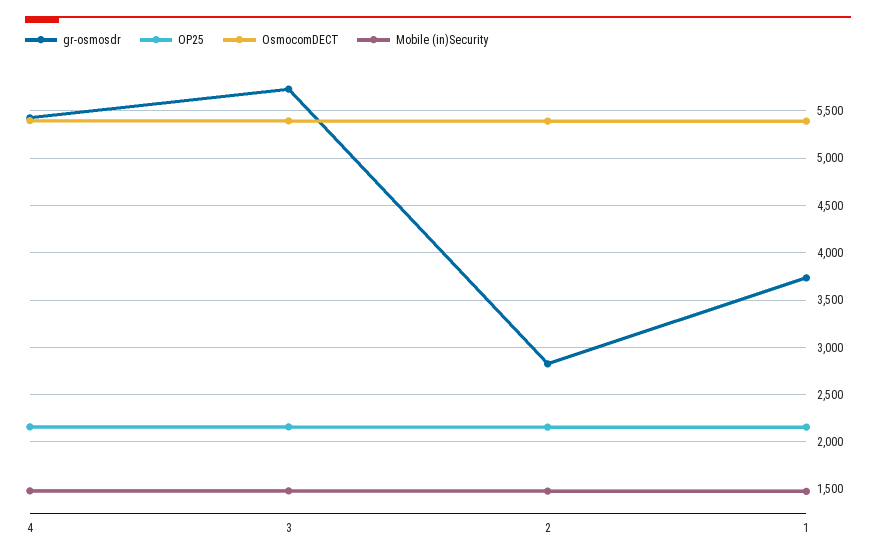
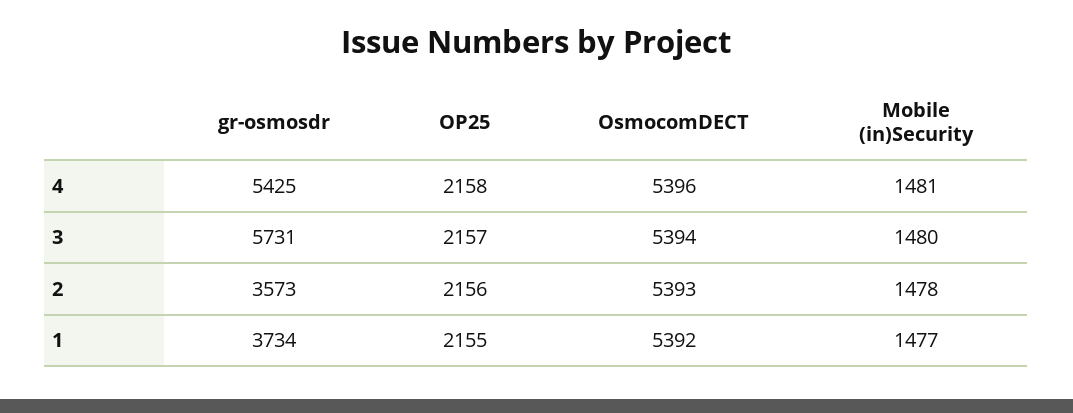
gr-osmosdr, 2: 2800 -> 3573

